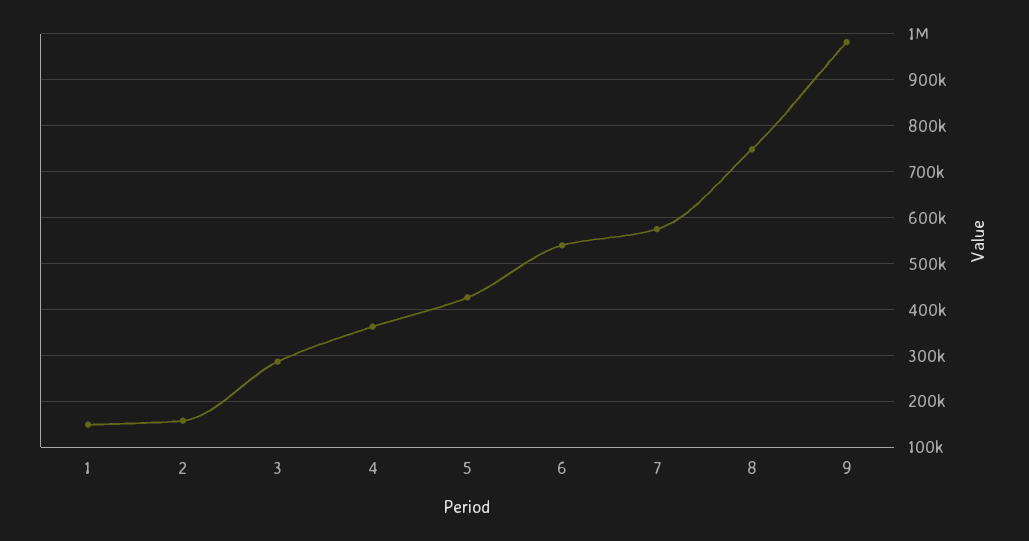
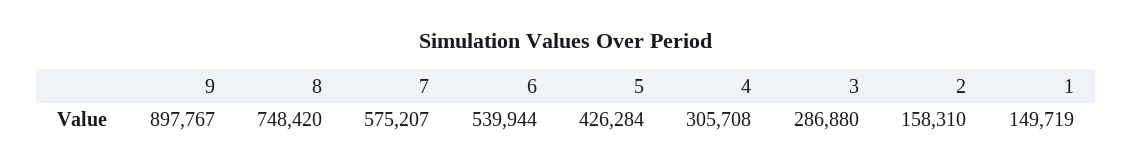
4: 360000 -> 305708
9: 980000 -> 897767

